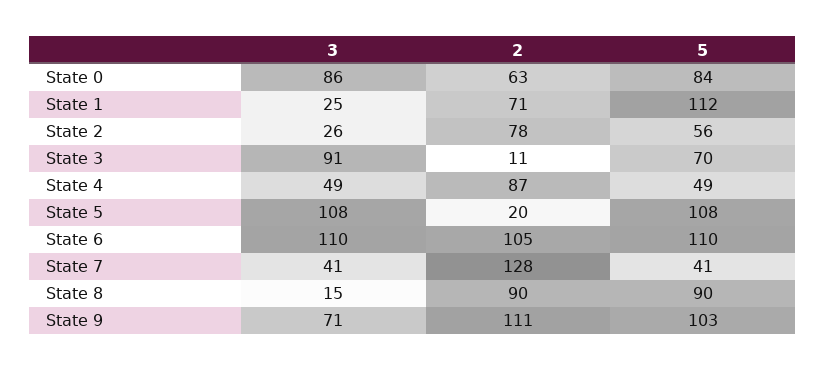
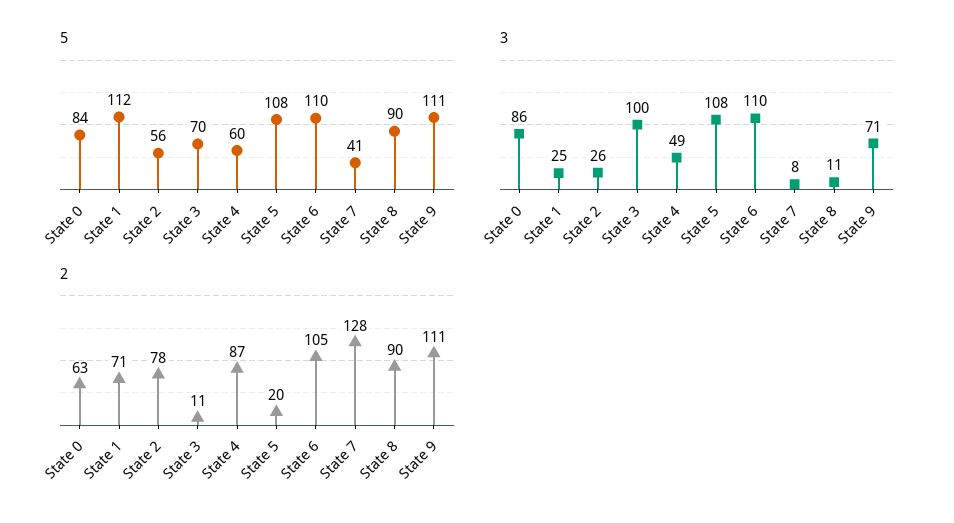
3, State 3: 91 -> 100
5, State 4: 49 -> 60
3, State 7: 41 -> 8
3, State 8: 15 -> 11
5, State 9: 103 -> 111

